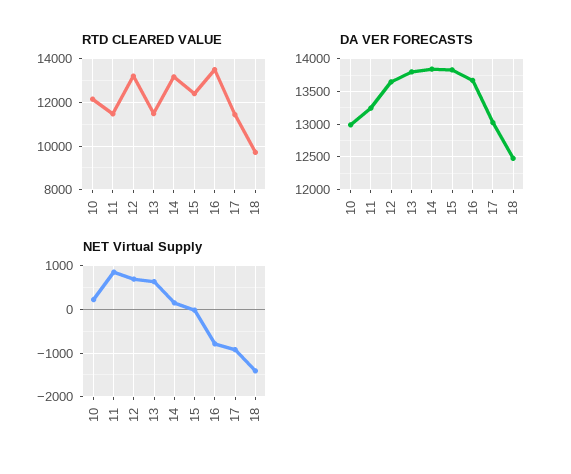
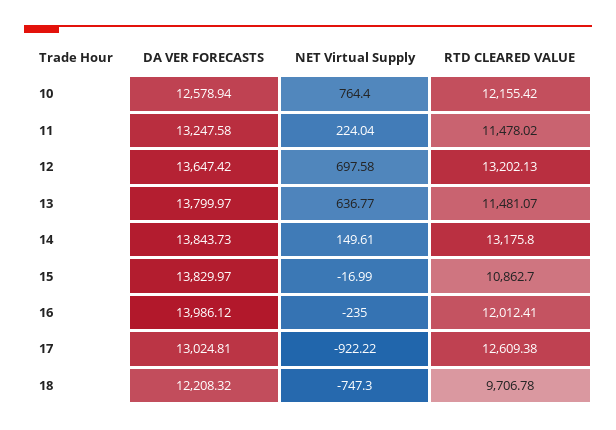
RTD CLEARED VALUE, 15: 12500 -> 10862.7
RTD CLEARED VALUE, 16: 13500 -> 12012.41
RTD CLEARED VALUE, 17: 11500 -> 12609.38
DA VER FORECASTS, 10: 13000 -> 12578.94
DA VER FORECASTS, 16: 13700 -> 13986.12
DA VER FORECASTS, 18: 12500 -> 12208.32
NET Virtual Supply, 10: 200 -> 764.4
NET Virtual Supply, 11: 800 -> 224.04
NET Virtual Supply, 16: -800 -> -235
NET Virtual Supply, 18: -1400 -> -747.3

